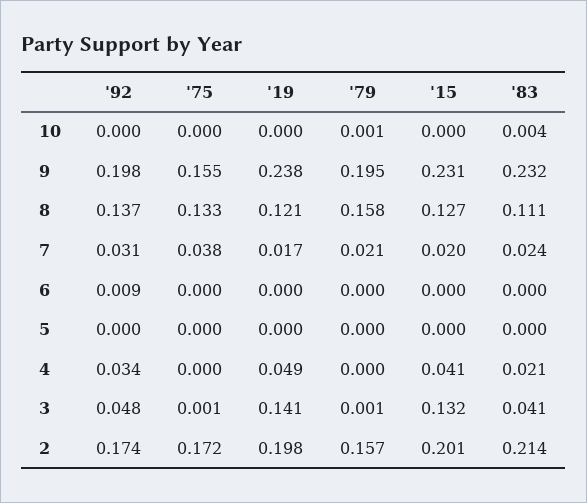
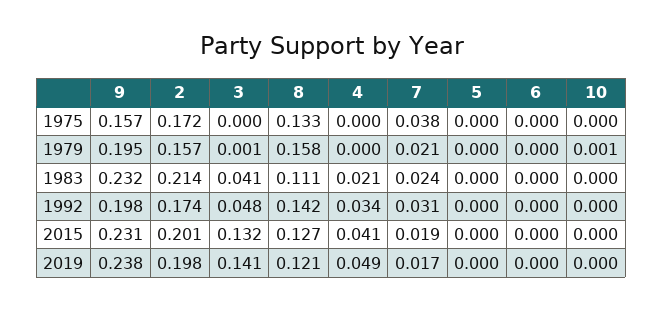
'83, 10: 0.004 -> 0
'75, 9: 0.155 -> 0.157
'92, 8: 0.137 -> 0.142
'15, 7: 0.02 -> 0.019
'92, 6: 0.009 -> 0
'75, 3: 0.001 -> 0

